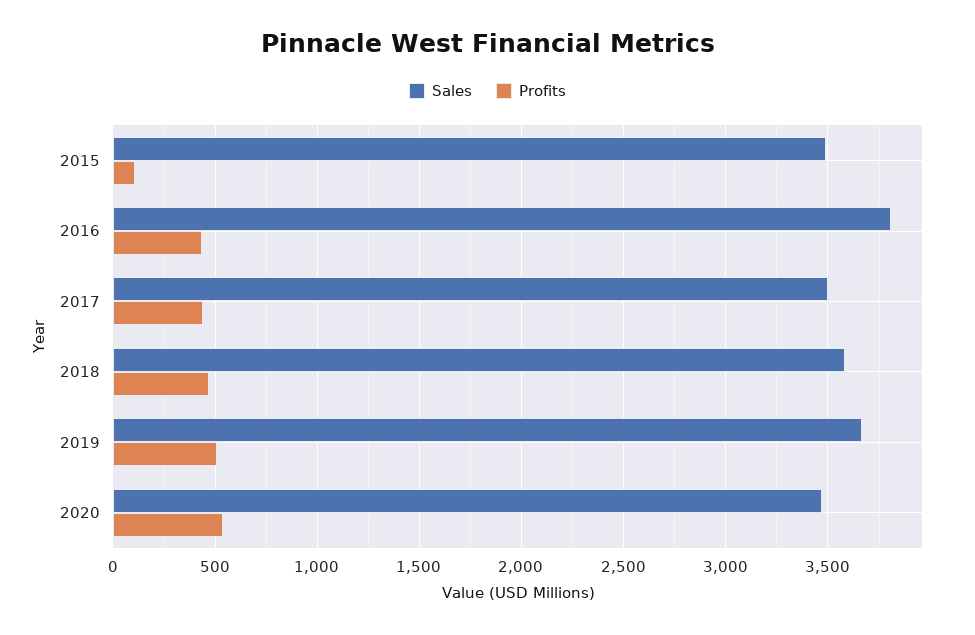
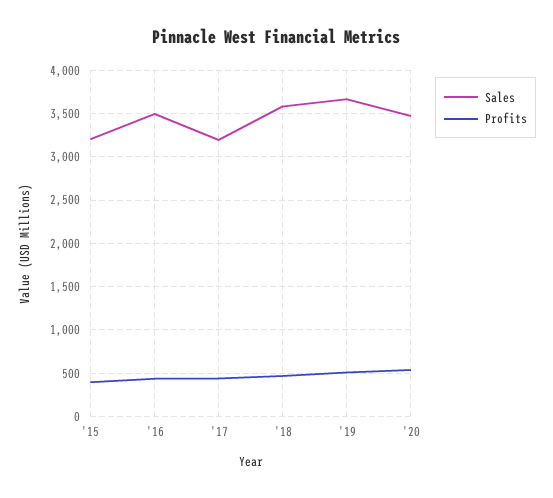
Sales, 2015: 3500 -> 3200
Profits, 2015: 100 -> 400
Sales, 2016: 3800 -> 3500
Sales, 2017: 3500 -> 3200

